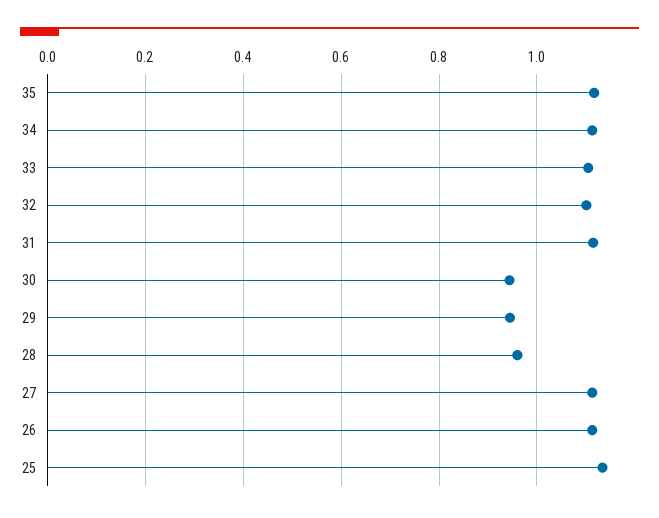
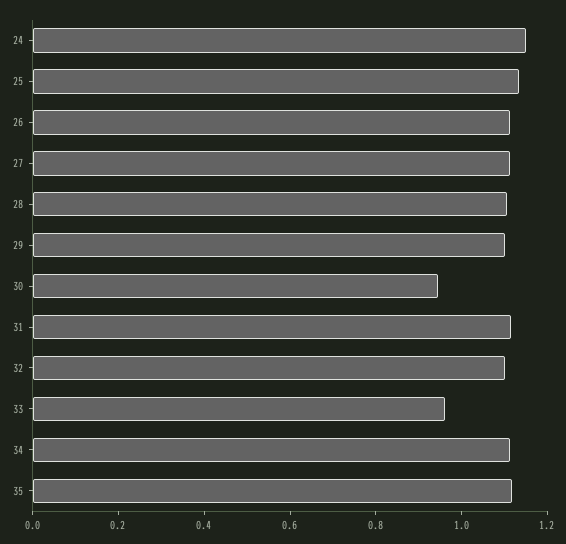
33: 1.1 -> 0.95
29: 0.94 -> 1.1
28: 0.96 -> 1.1
24: none -> 1.15

